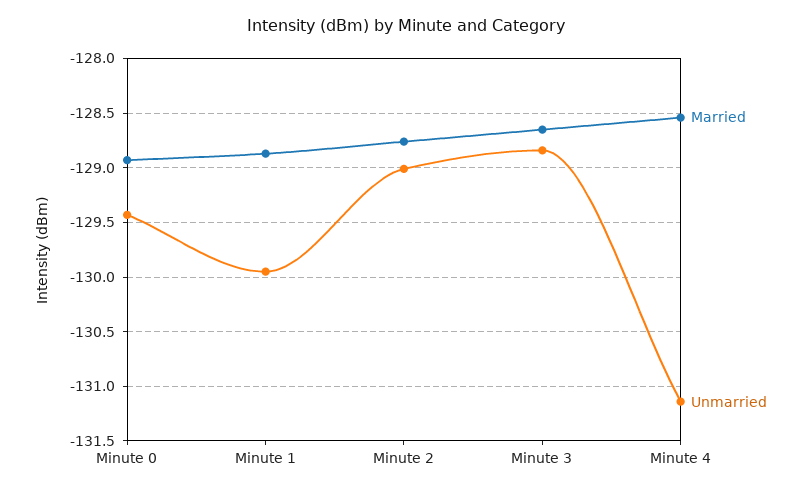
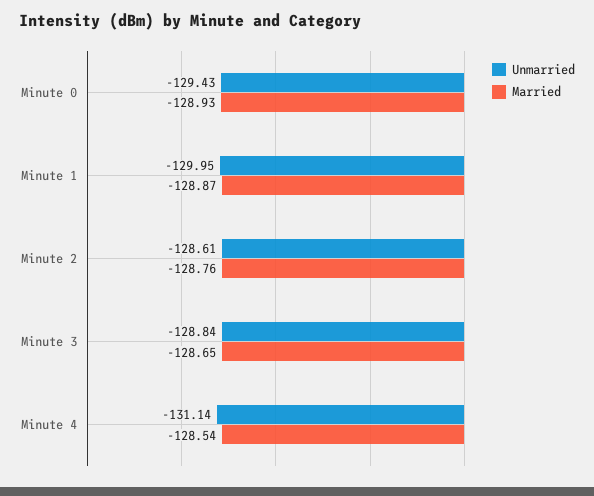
Unmarried, Minute 2: -129 -> -128.61

